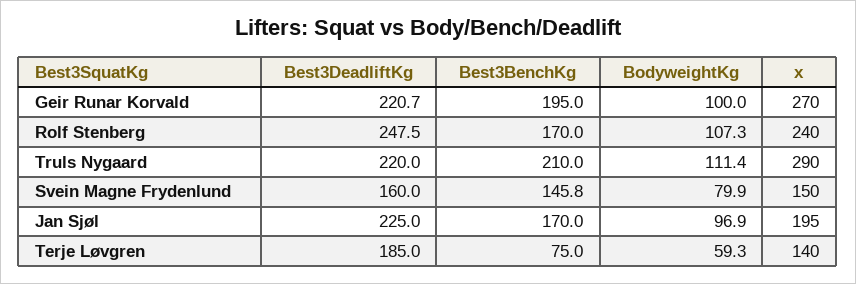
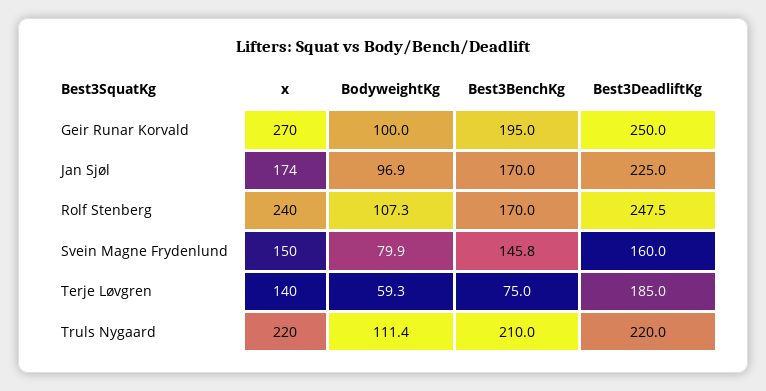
Best3DeadliftKg, Geir Runar Korvald: 220.7 -> 250
x, Truls Nygaard: 290 -> 220
x, Jan Sjøl: 195 -> 174

